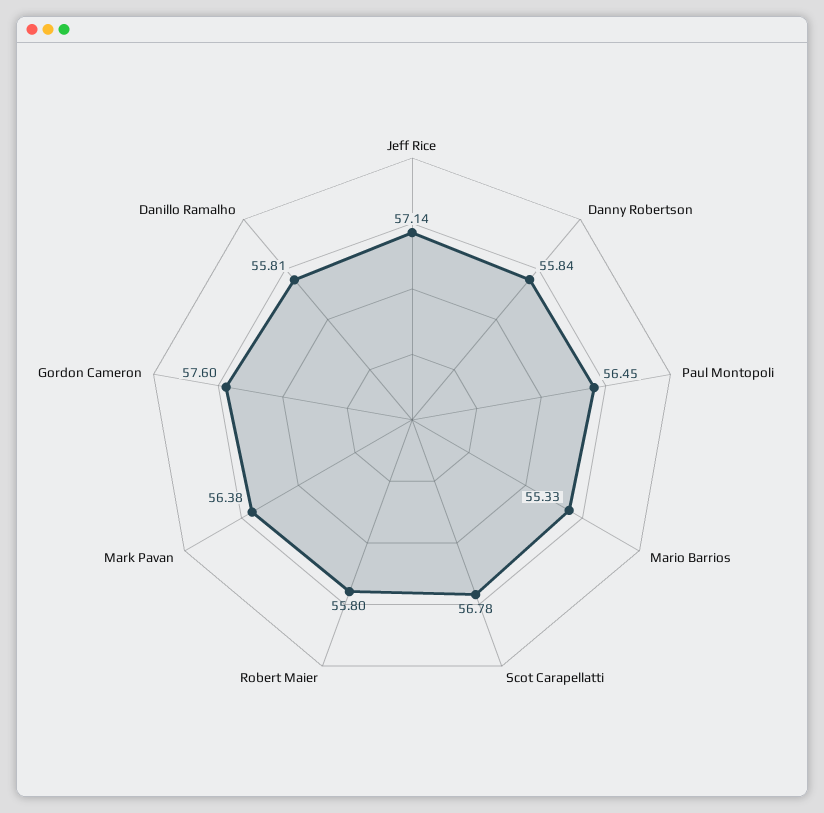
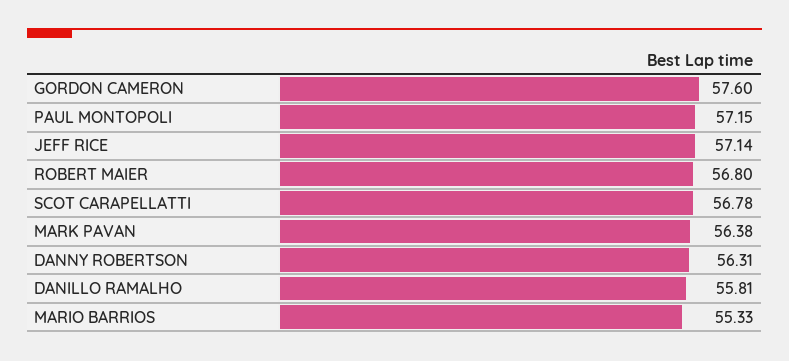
Danny Robertson: 55.84 -> 56.31
Paul Montopoli: 56.45 -> 57.15
Robert Maier: 55.8 -> 56.8

